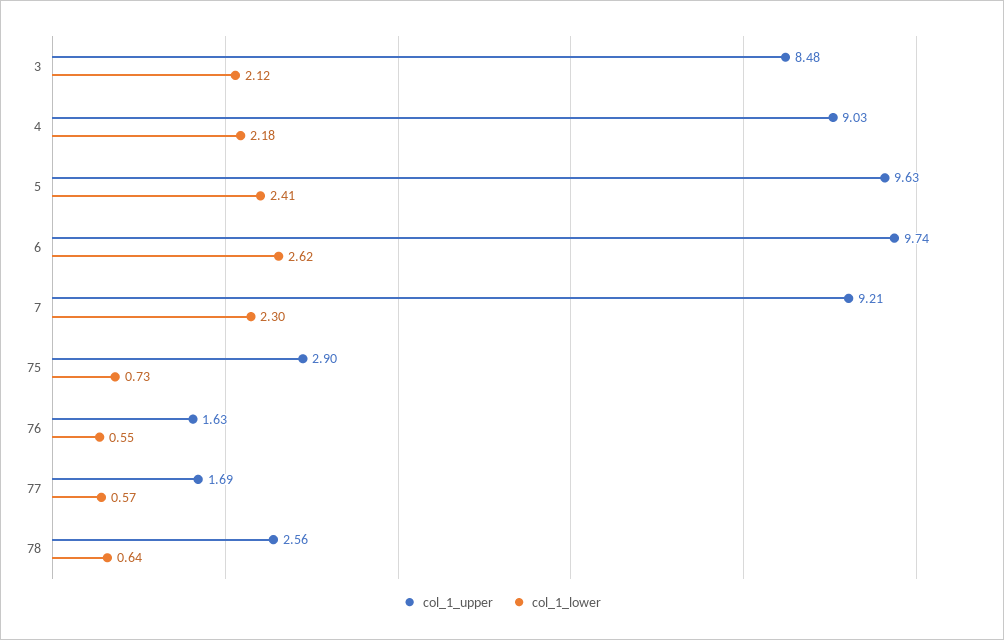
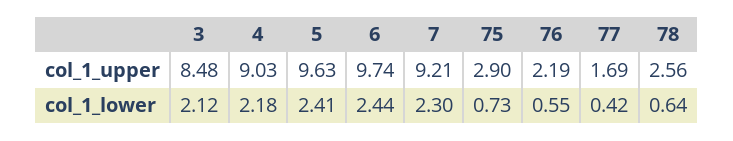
col_1_lower, 6: 2.62 -> 2.44
col_1_upper, 76: 1.63 -> 2.19
col_1_lower, 77: 0.57 -> 0.42

